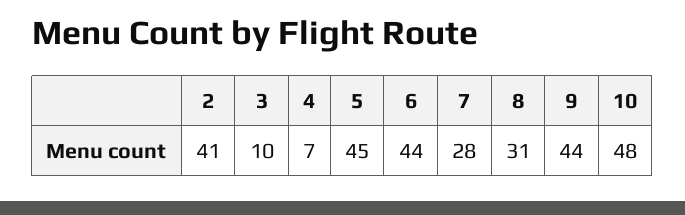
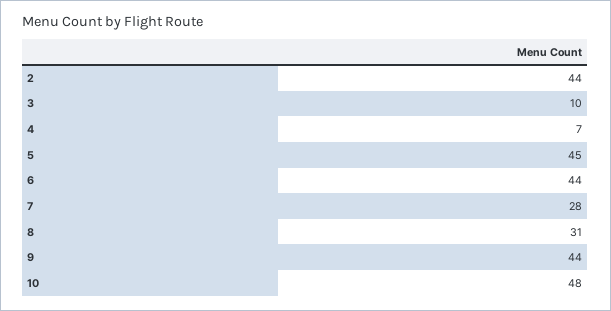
2: 41 -> 44

